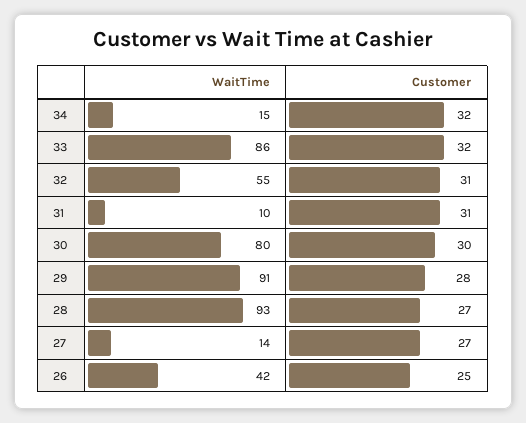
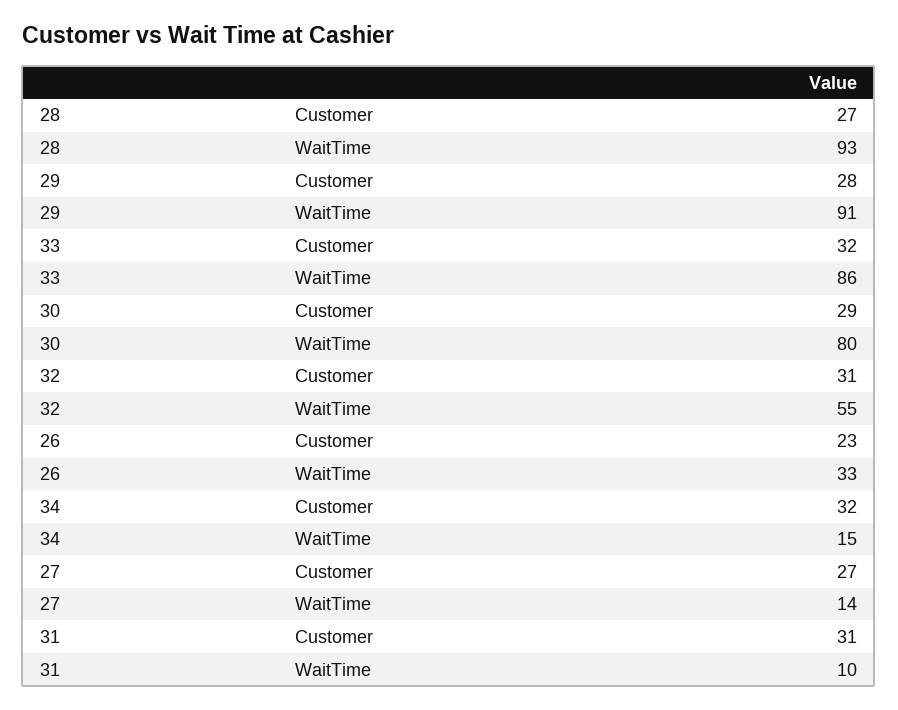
Customer, 30: 30 -> 29
WaitTime, 26: 42 -> 33
Customer, 26: 25 -> 23

